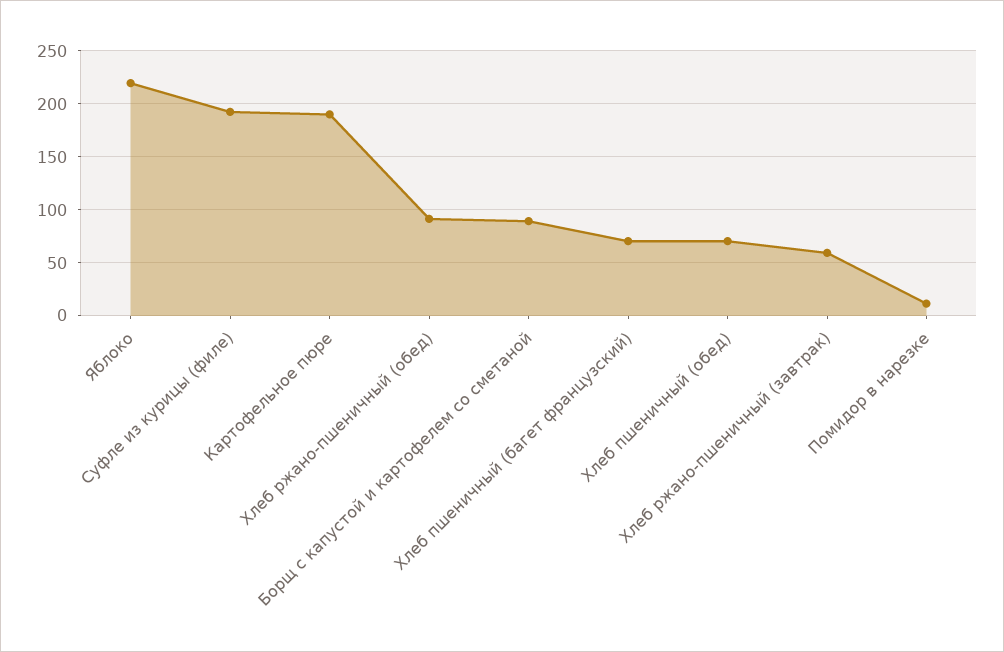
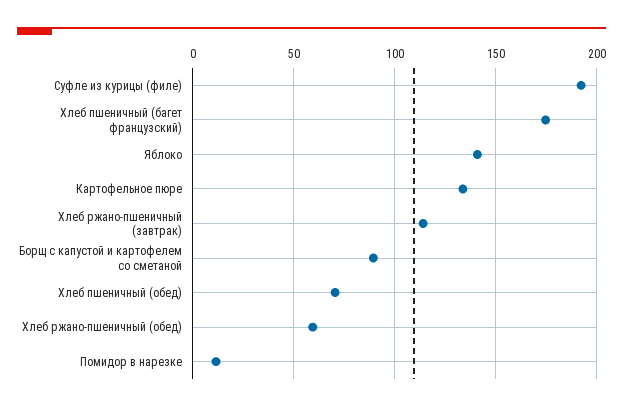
Яблоко: 220 -> 140
Картофельное пюре: 190 -> 135
Хлеб ржано-пшеничный (обед): 90 -> 60
Хлеб пшеничный (багет французский): 70 -> 175
Хлеб ржано-пшеничный (завтрак): 60 -> 115

